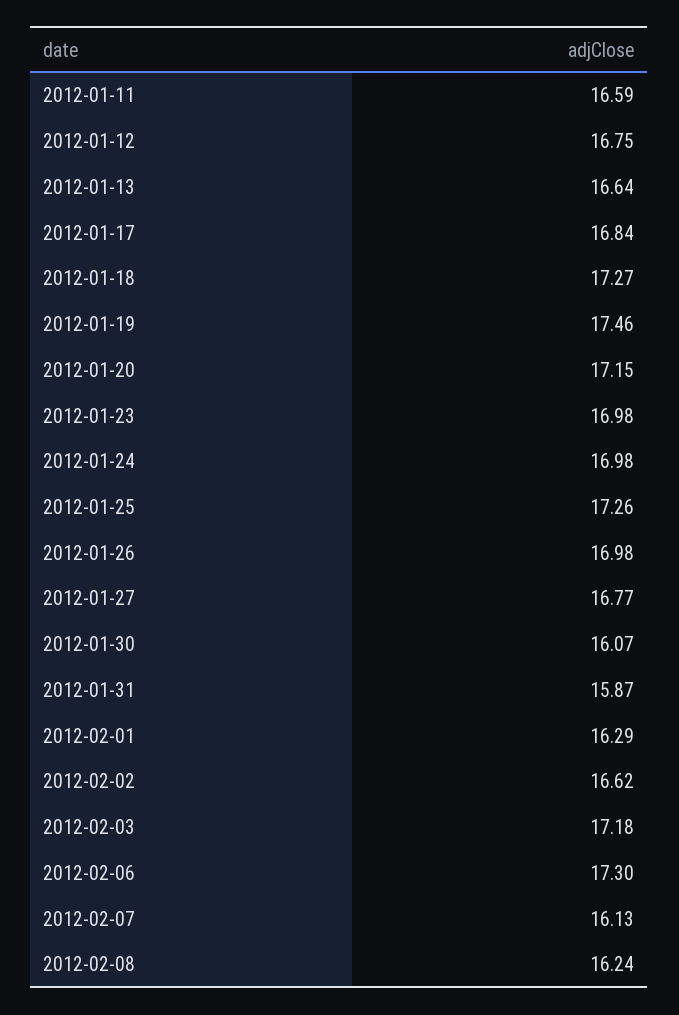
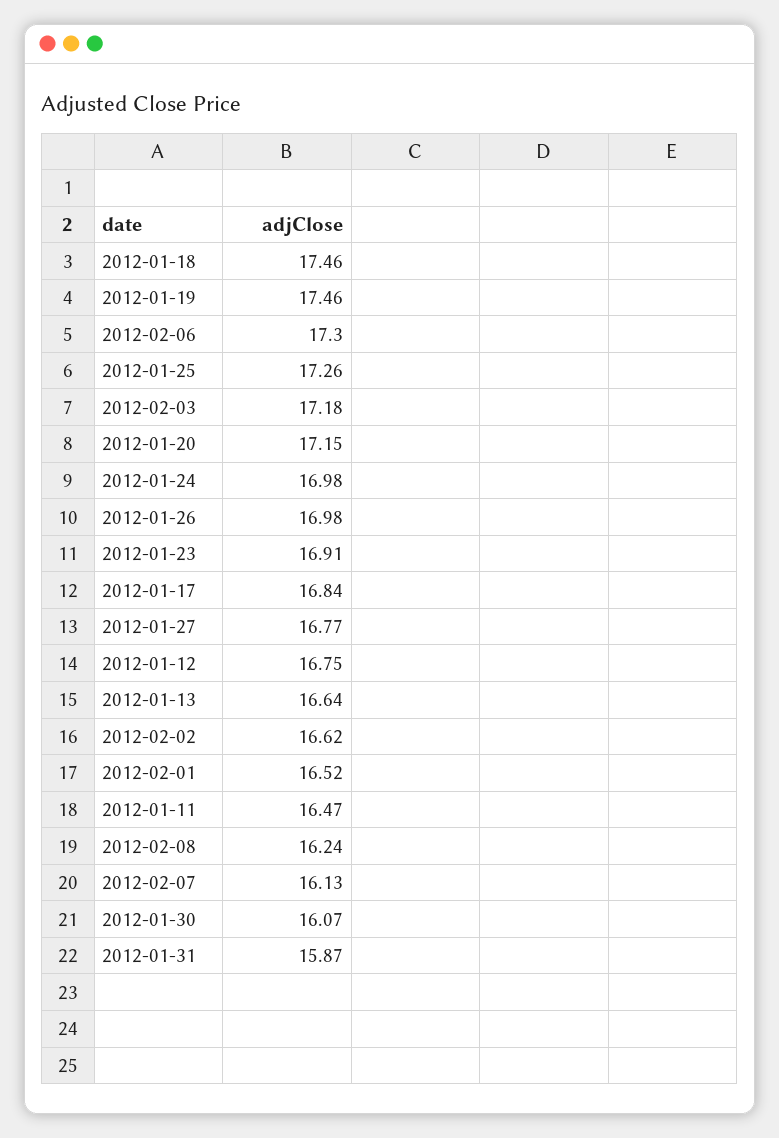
2012-01-11: 16.59 -> 16.47
2012-01-18: 17.27 -> 17.46
2012-01-23: 16.98 -> 16.91
2012-02-01: 16.29 -> 16.52

